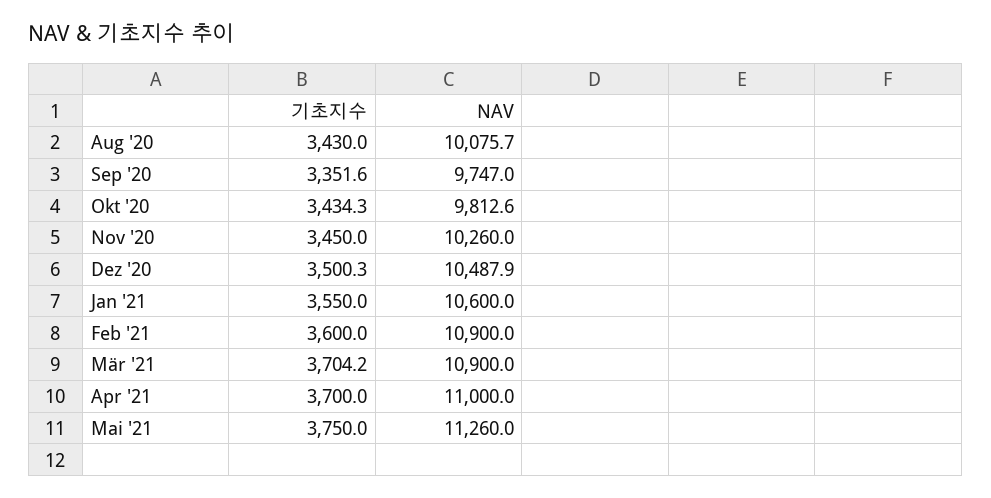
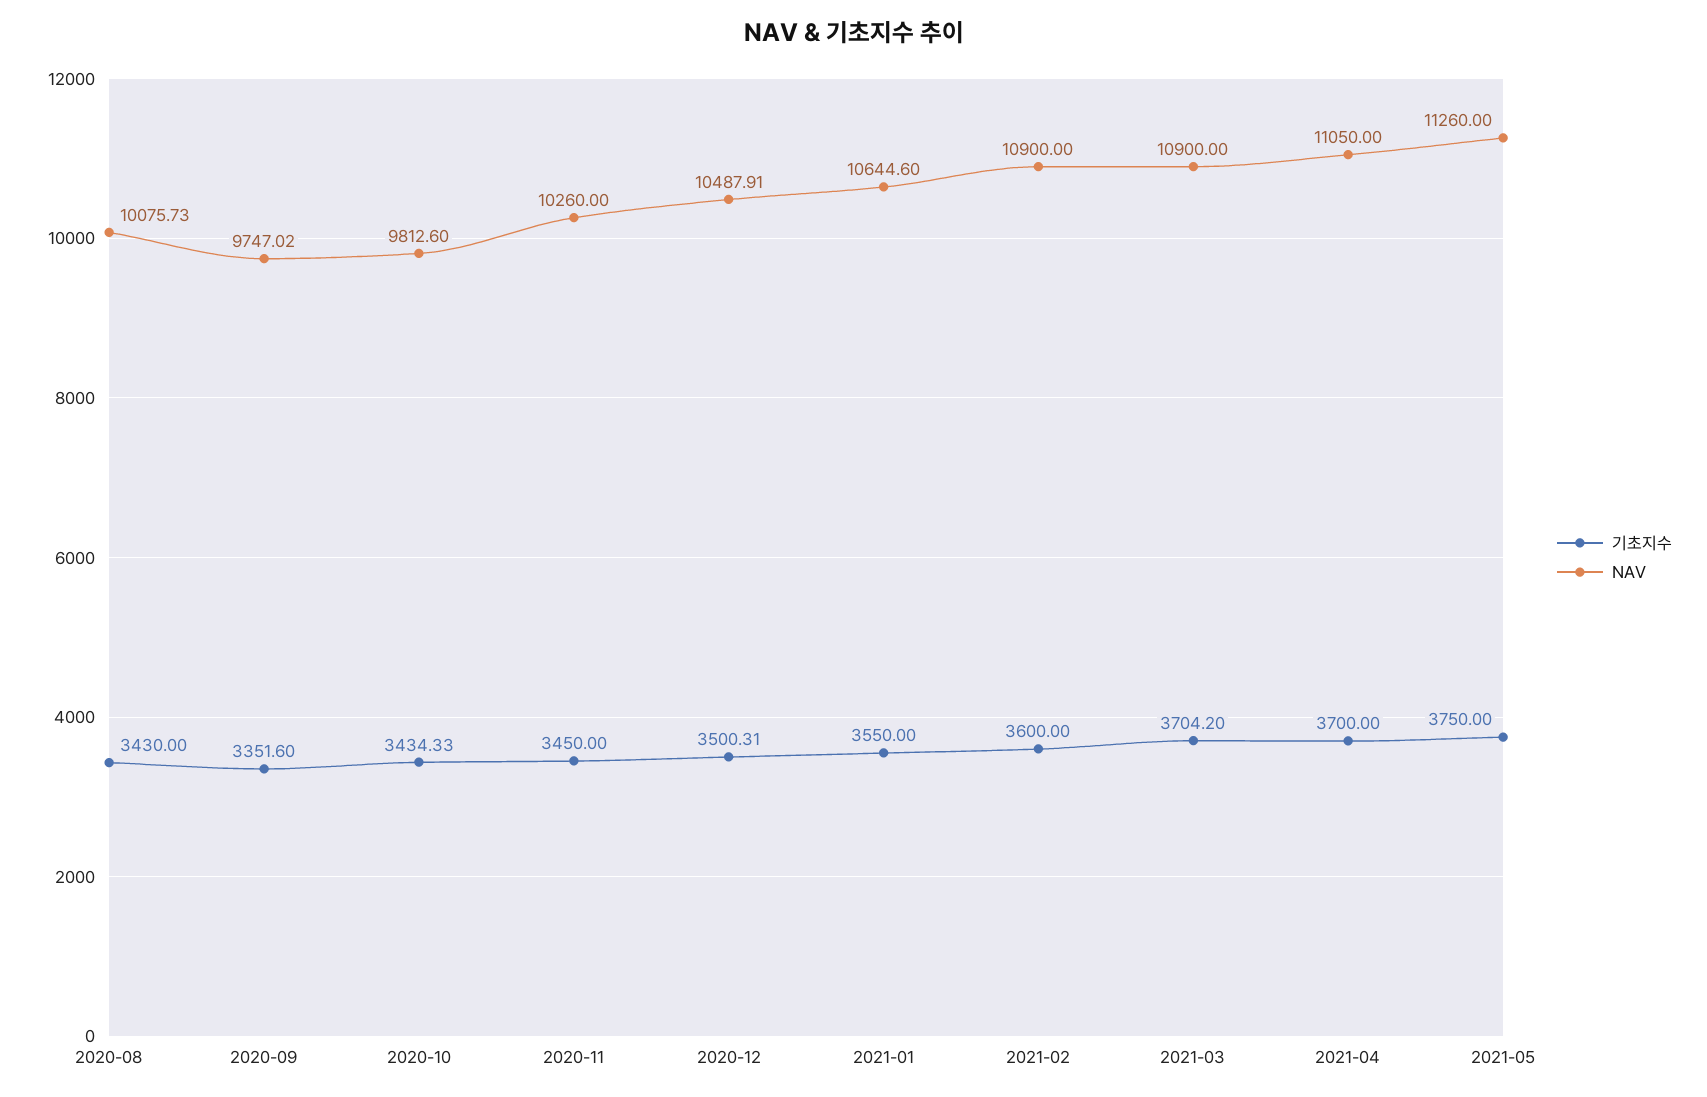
NAV, Jan '21: 10600 -> 10644.6
NAV, Apr '21: 11000 -> 11050

